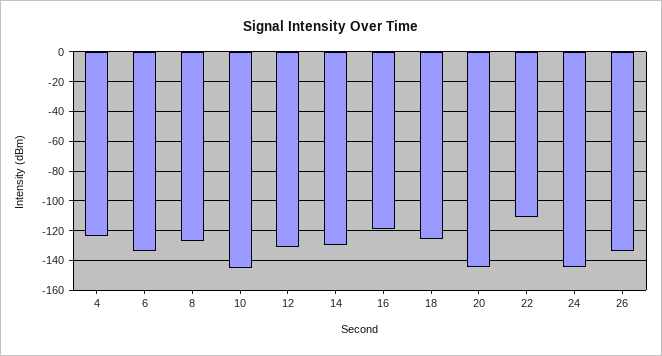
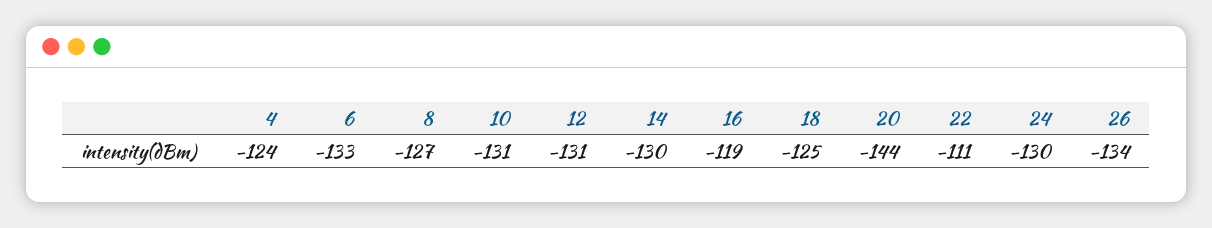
10: -145 -> -131
24: -145 -> -130

